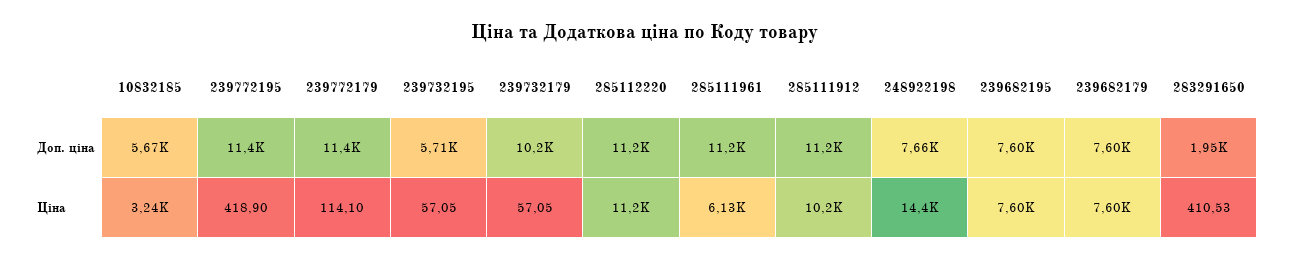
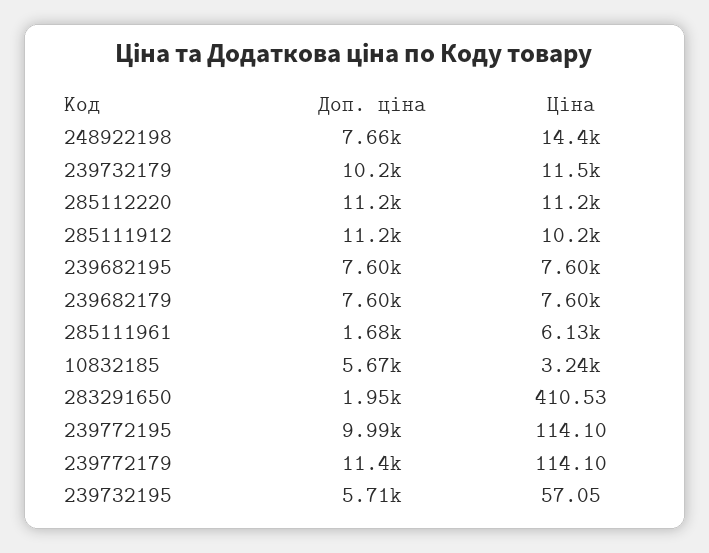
239772195, Доп. ціна: 11400 -> 9990
285111961, Доп. ціна: 11200 -> 1680
239772195, Ціна: 418.9 -> 114.1
239732179, Ціна: 57.05 -> 11500

